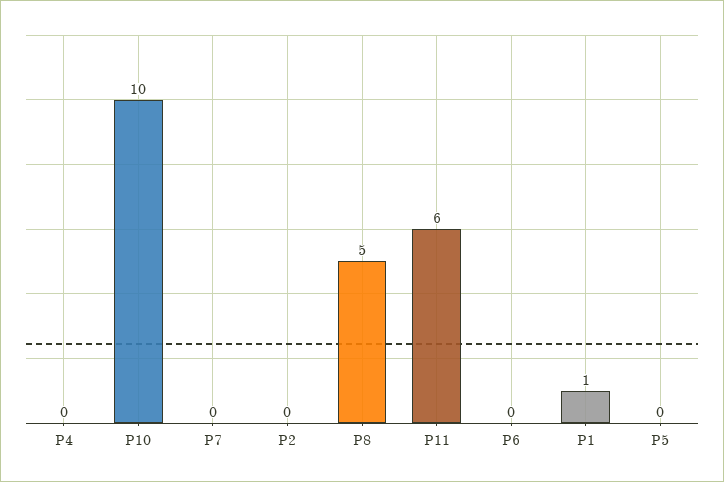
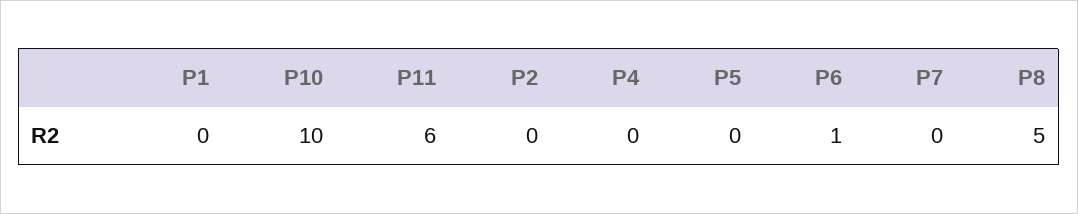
P6: 0 -> 1
P1: 1 -> 0

